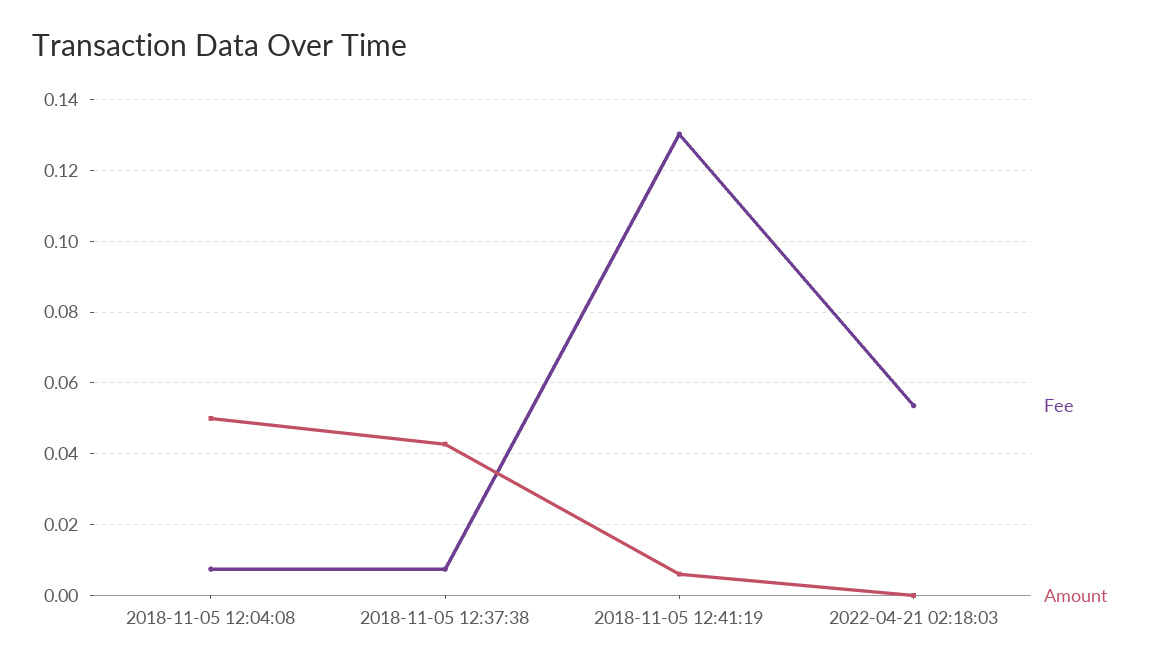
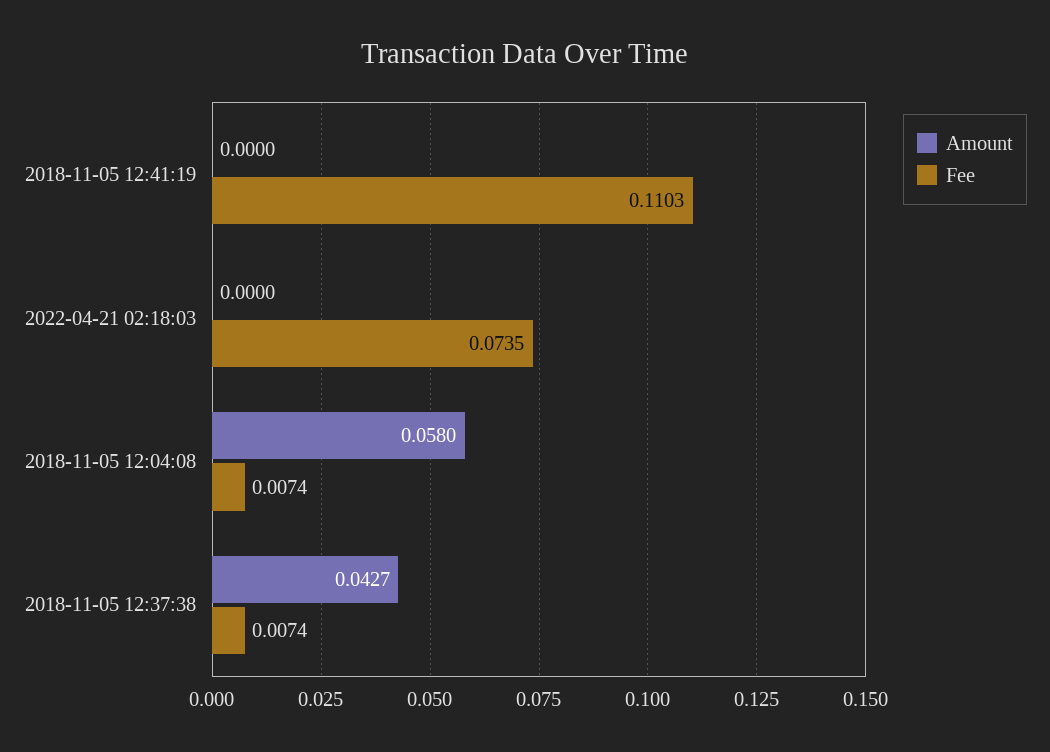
Amount, 2018-11-05 12:04:08: 0.05 -> 0.058
Fee, 2018-11-05 12:41:19: 0.13 -> 0.1103
Amount, 2018-11-05 12:41:19: 0.006 -> 0
Fee, 2022-04-21 02:18:03: 0.054 -> 0.0735

